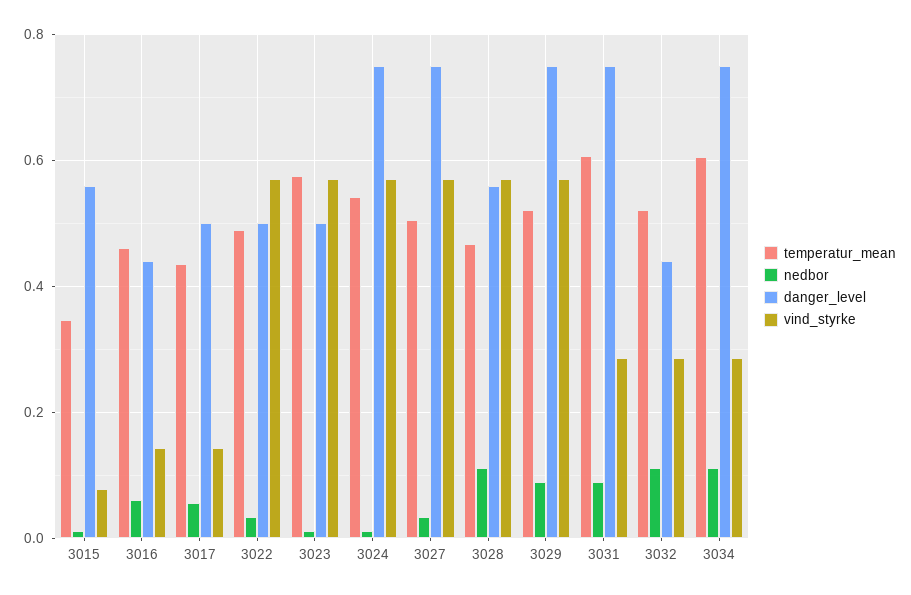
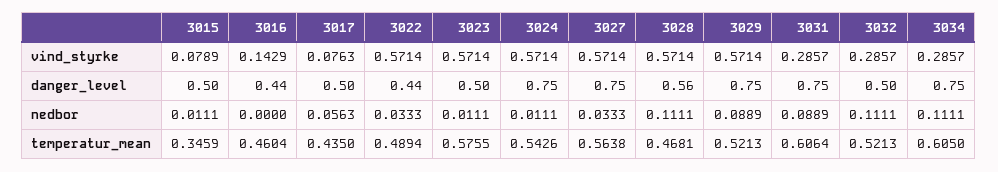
danger_level, 3015: 0.56 -> 0.5
nedbor, 3016: 0.06 -> 0
vind_styrke, 3017: 0.14 -> 0.0763
danger_level, 3022: 0.5 -> 0.44
temperatur_mean, 3027: 0.5 -> 0.5638
danger_level, 3032: 0.44 -> 0.5

